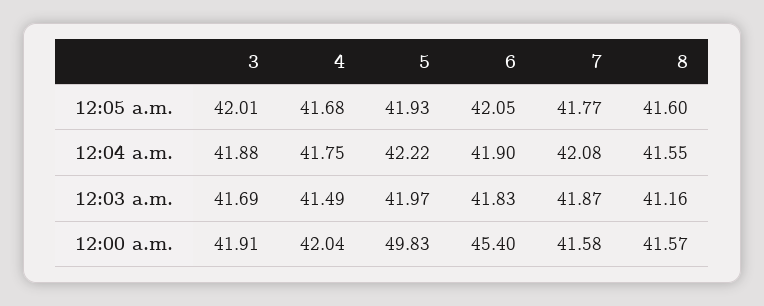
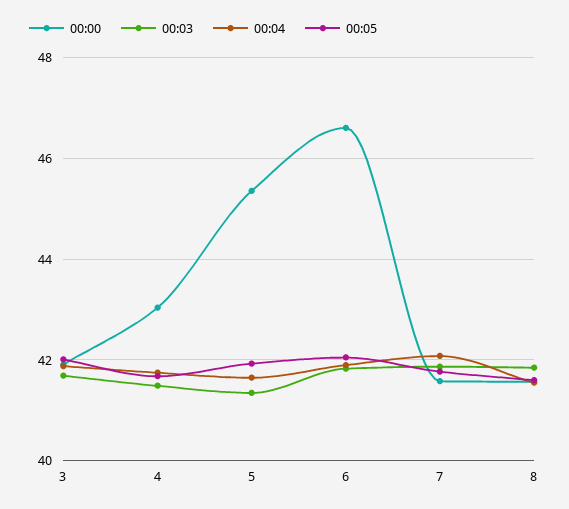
12:04 a.m., 5: 42.22 -> 41.6
12:03 a.m., 5: 41.97 -> 41.4
12:03 a.m., 8: 41.16 -> 41.8
12:00 a.m., 4: 42.04 -> 43
12:00 a.m., 5: 49.83 -> 45.4
12:00 a.m., 6: 45.4 -> 46.6

